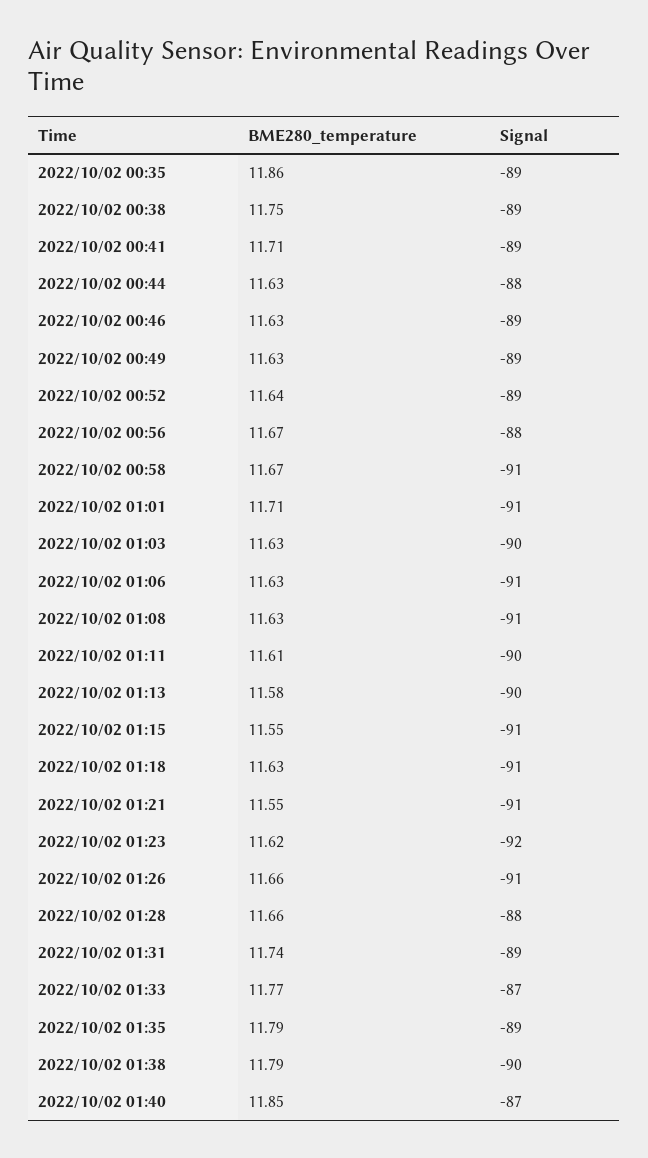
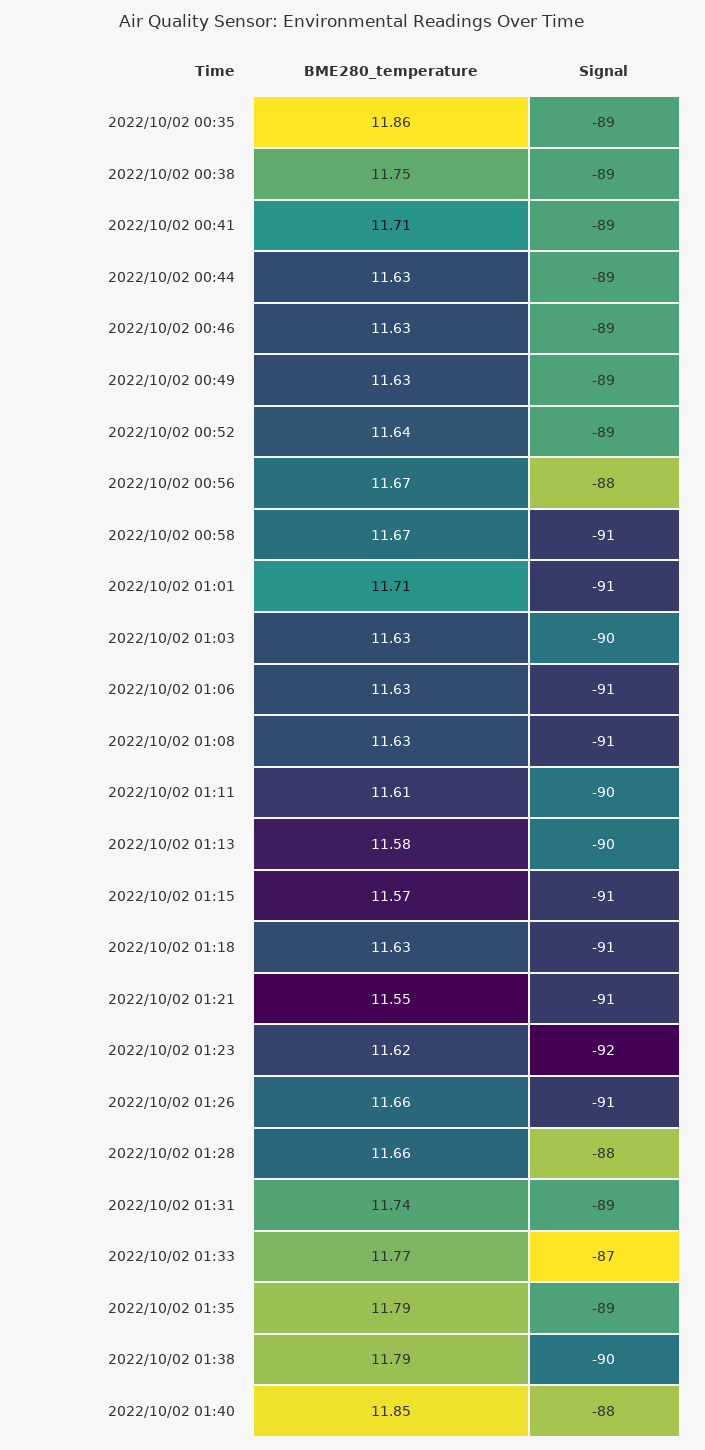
Signal, 2022/10/02 00:44: -88 -> -89
BME280_temperature, 2022/10/02 01:15: 11.55 -> 11.57
Signal, 2022/10/02 01:40: -87 -> -88

